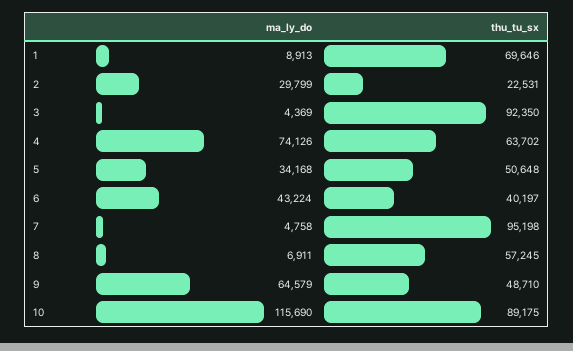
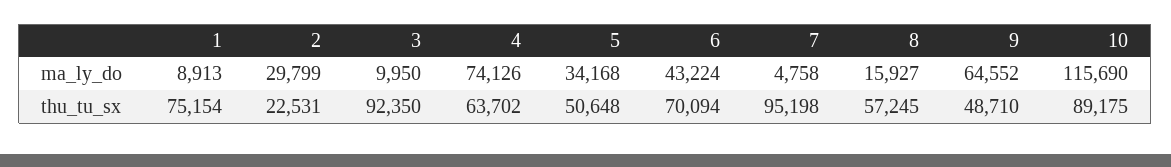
thu_tu_sx, 1: 69646 -> 75154
ma_ly_do, 3: 4369 -> 9950
thu_tu_sx, 6: 40197 -> 70094
ma_ly_do, 8: 6911 -> 15927
ma_ly_do, 9: 64579 -> 64552

